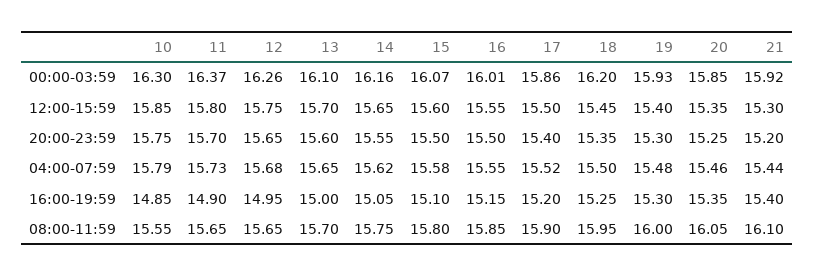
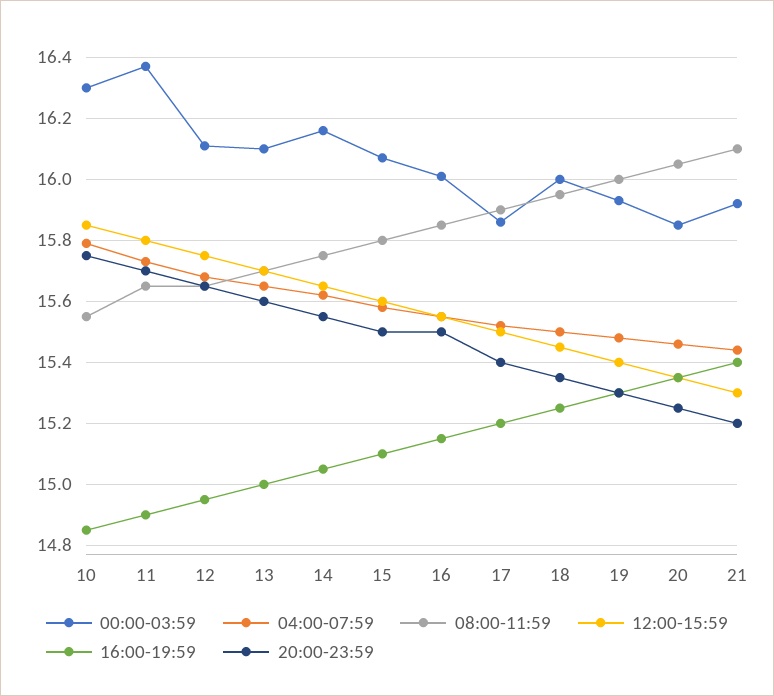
00:00-03:59, 12: 16.26 -> 16.1
00:00-03:59, 18: 16.2 -> 16

